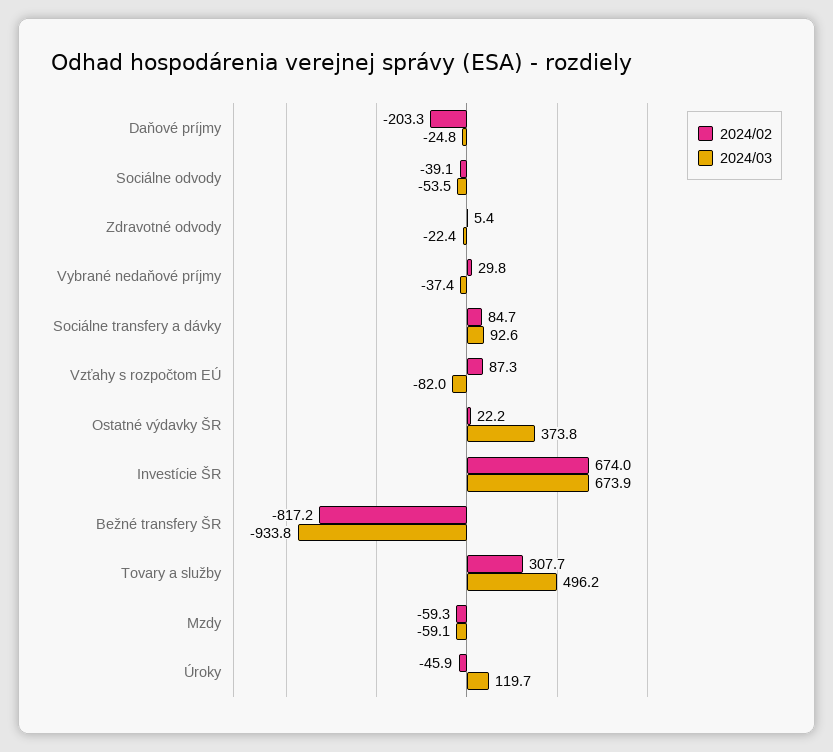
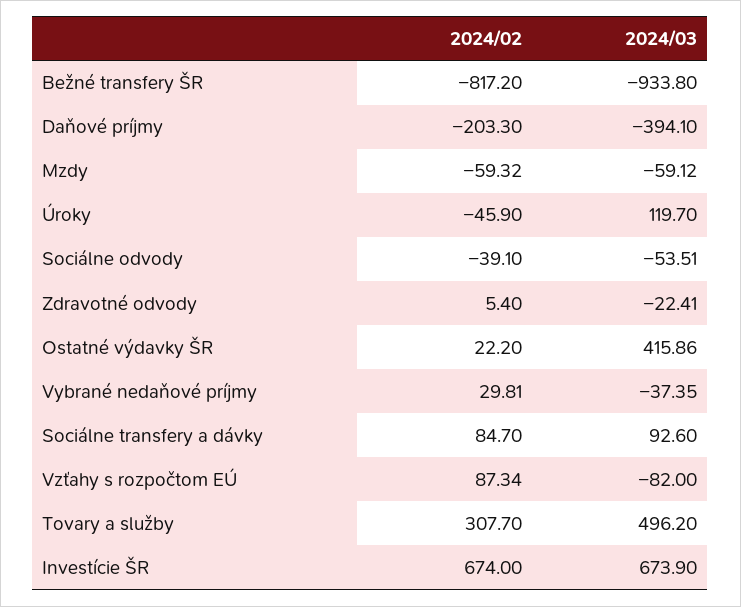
2024/03, Daňové príjmy: -24.8 -> -394.1
2024/03, Ostatné výdavky ŠR: 373.8 -> 415.86

